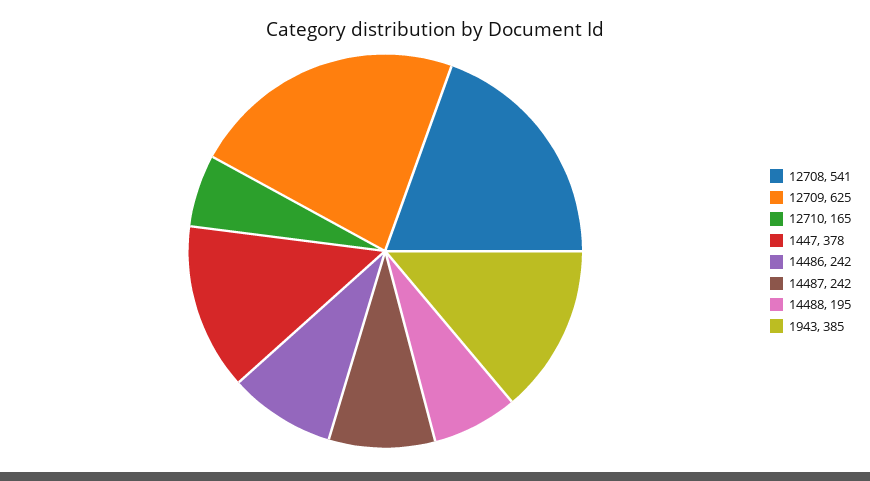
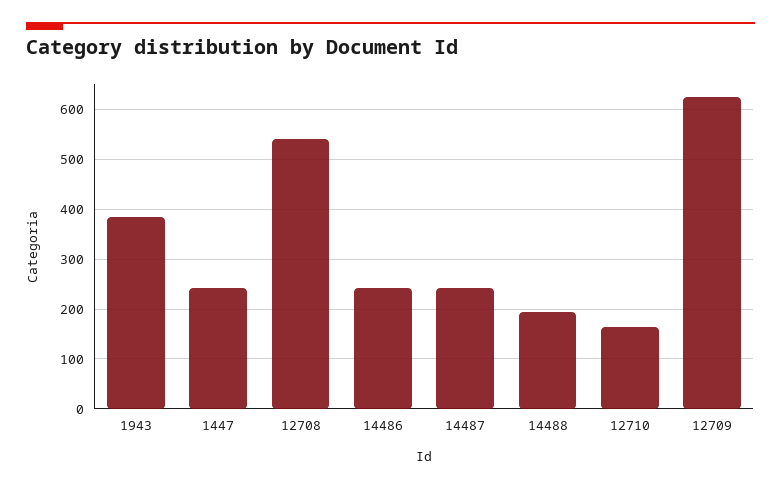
1447: 378 -> 240

